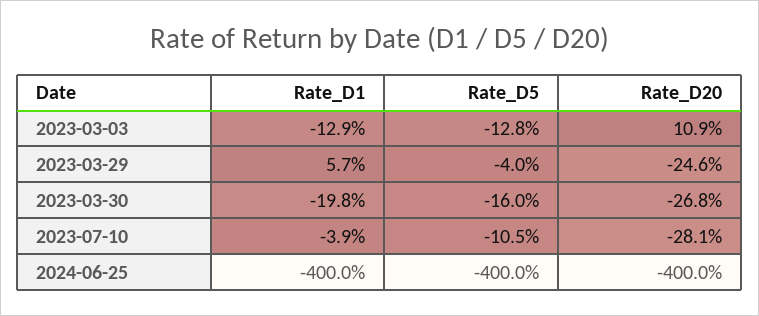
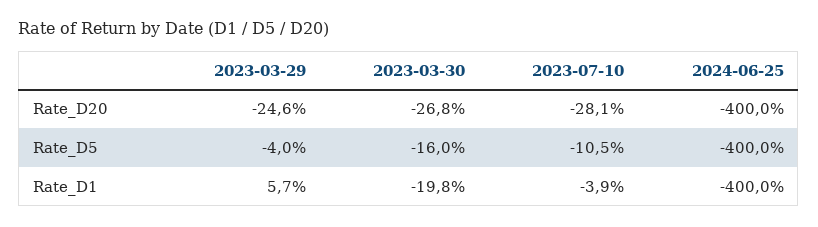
Rate_D1, 2023-03-03: -12.9 -> none
Rate_D5, 2023-03-03: -12.8 -> none
Rate_D20, 2023-03-03: 10.9 -> none

